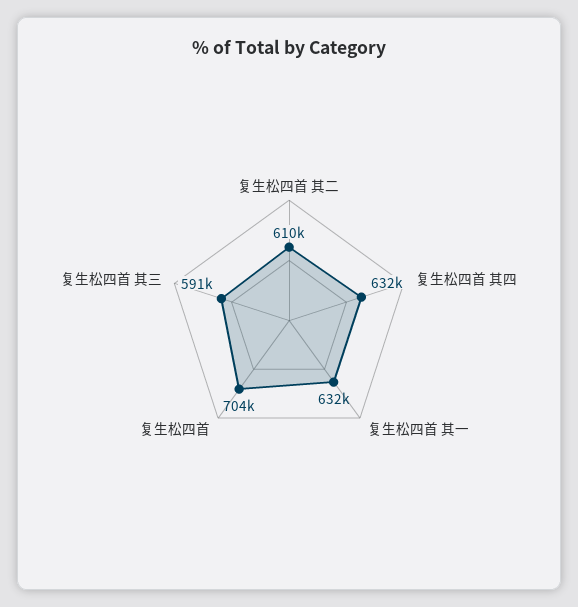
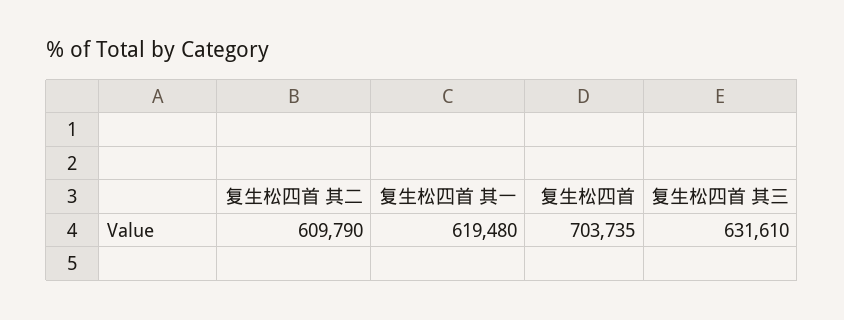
复生松四首 其四: 632000 -> none
复生松四首 其一: 632000 -> 619480
复生松四首 其三: 591000 -> 631610

